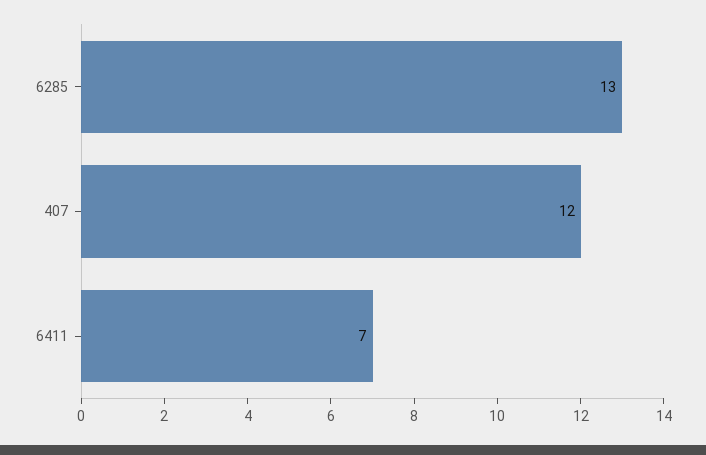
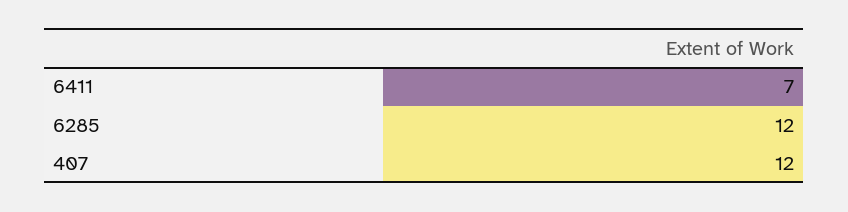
6285: 13 -> 12

